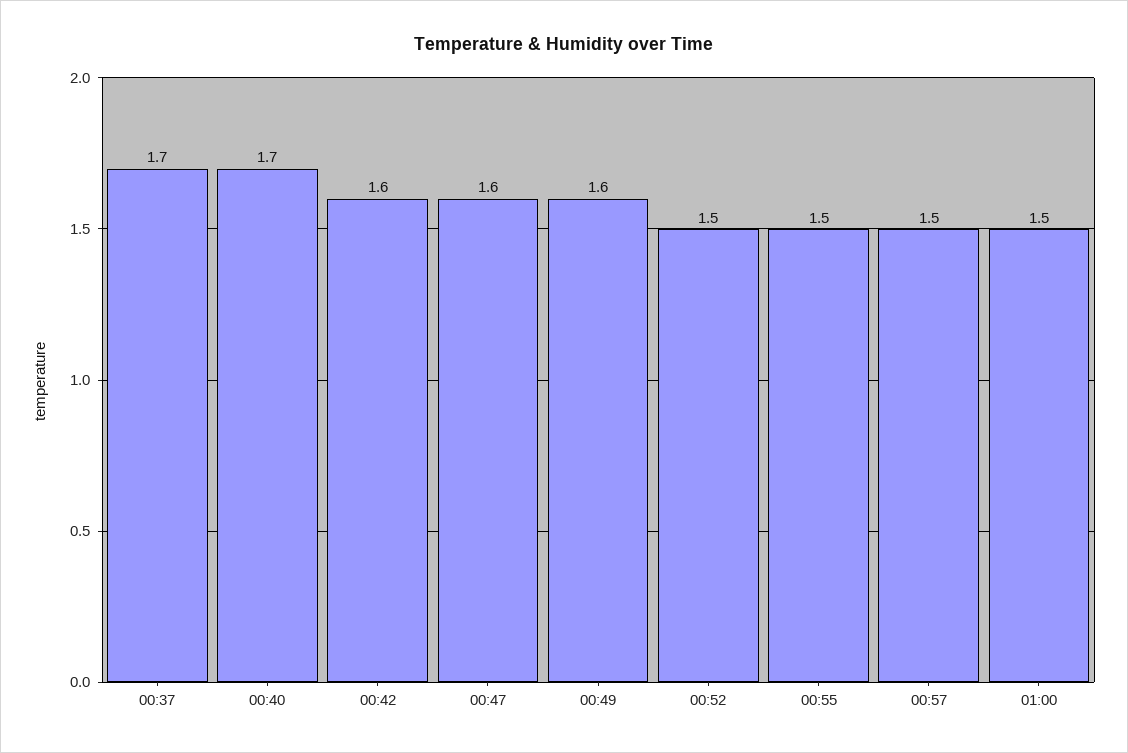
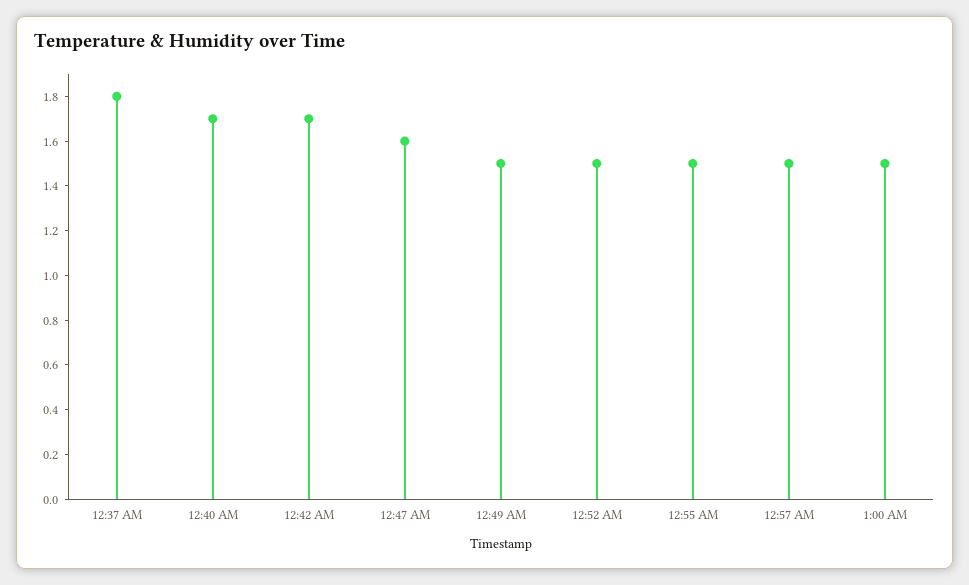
00:37: 1.7 -> 1.8
00:42: 1.6 -> 1.7
00:49: 1.6 -> 1.5

